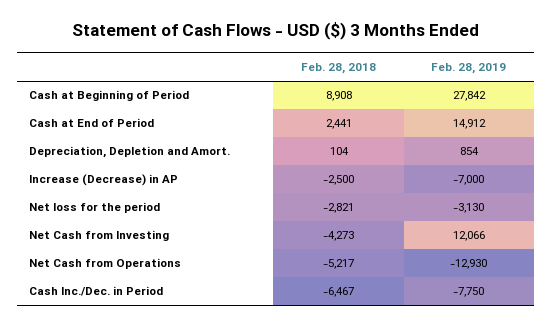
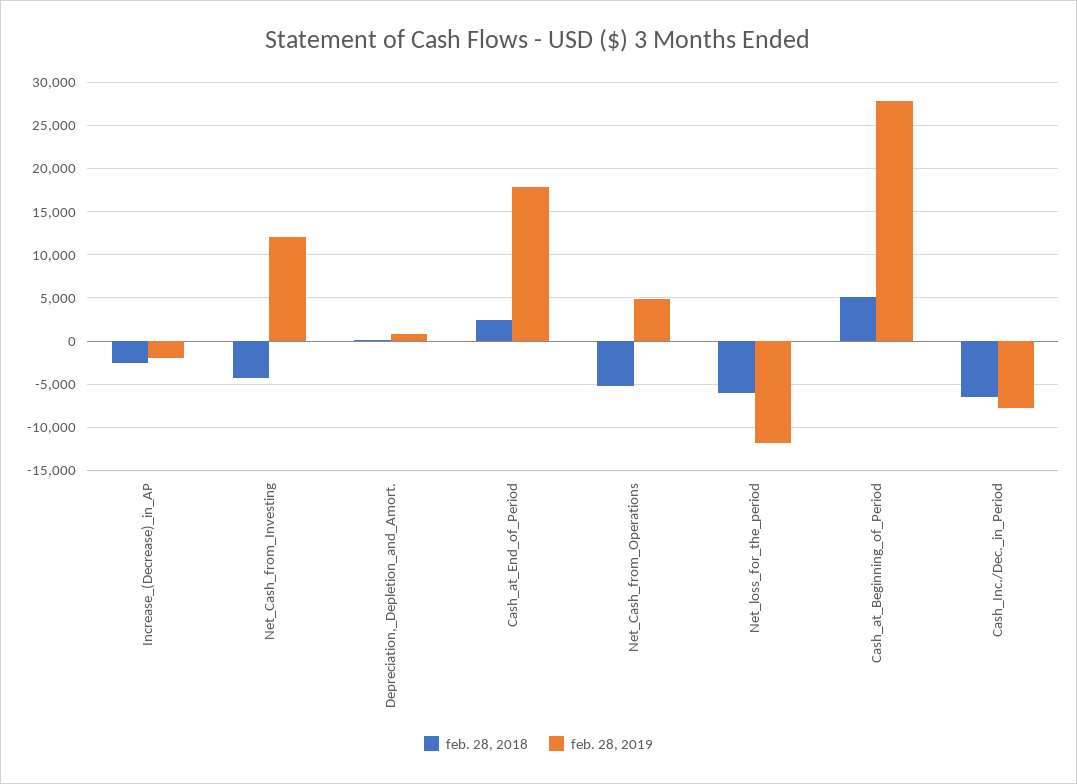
Feb. 28, 2018, Cash at Beginning of Period: 8908 -> 5000
Feb. 28, 2019, Cash at End of Period: 14912 -> 18000
Feb. 28, 2019, Increase (Decrease) in AP: -7000 -> -2000
Feb. 28, 2018, Net loss for the period: -2821 -> -6000
Feb. 28, 2019, Net loss for the period: -3130 -> -12000
Feb. 28, 2019, Net Cash from Operations: -12930 -> 5000

